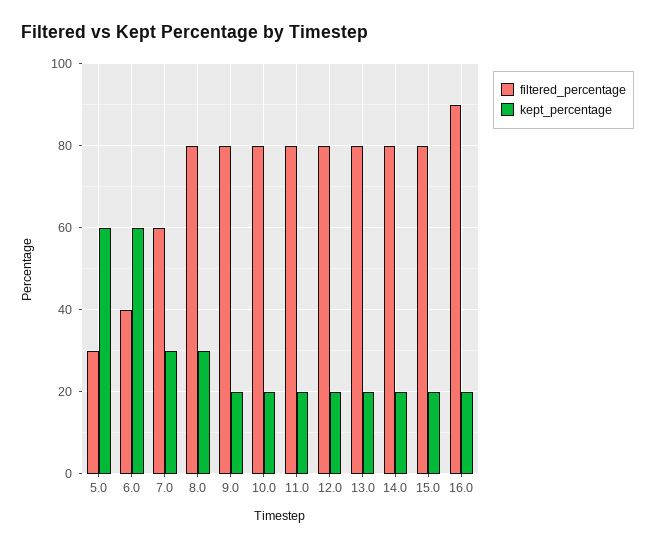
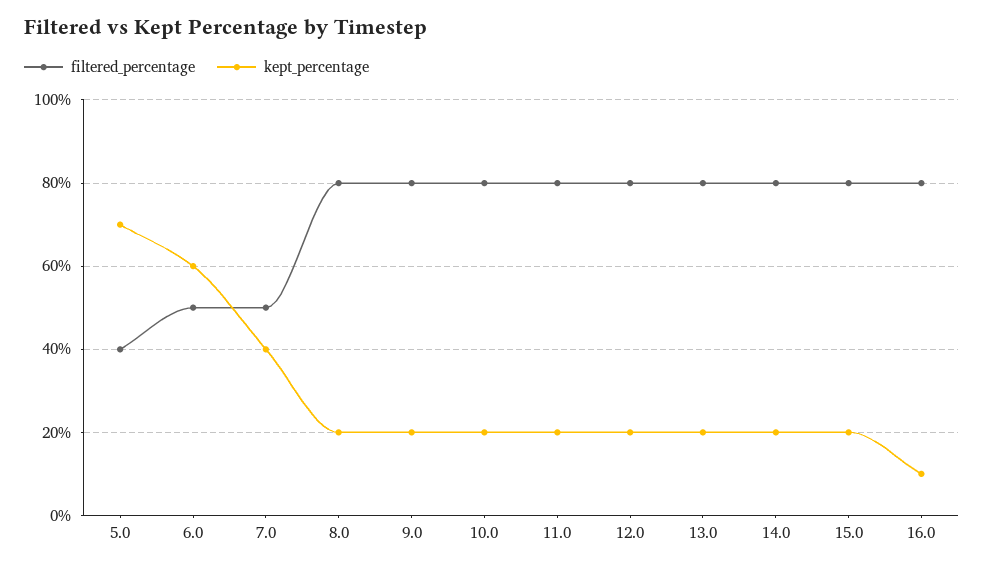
filtered_percentage, 5.0: 30 -> 40
kept_percentage, 5.0: 60 -> 70
filtered_percentage, 6.0: 40 -> 50
filtered_percentage, 7.0: 60 -> 50
kept_percentage, 7.0: 30 -> 40
kept_percentage, 8.0: 30 -> 20
filtered_percentage, 16.0: 90 -> 80
kept_percentage, 16.0: 20 -> 10

